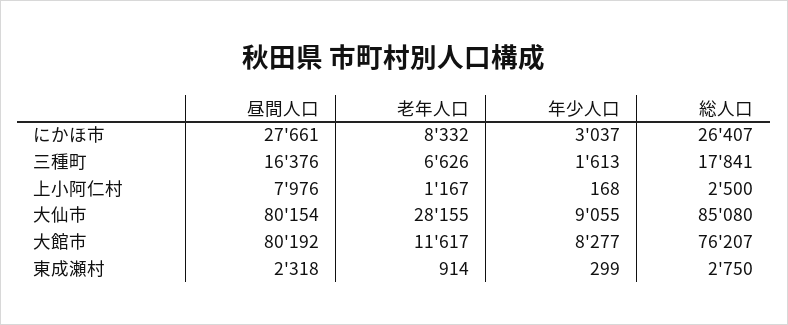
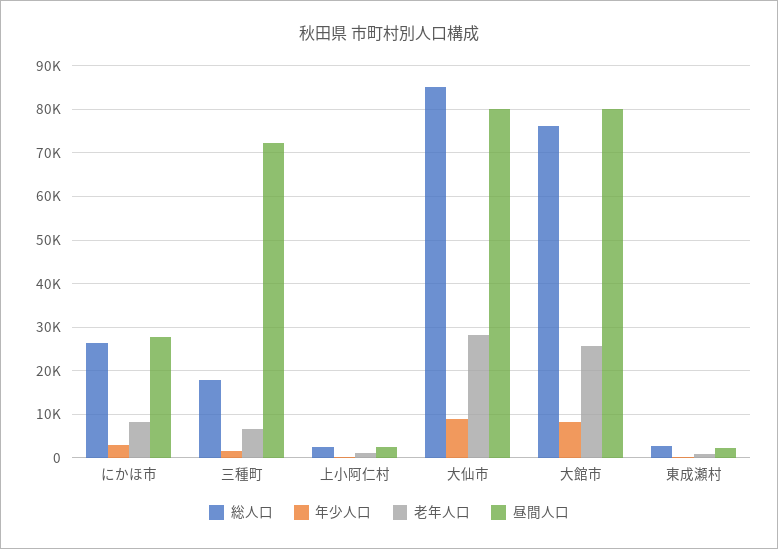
昼間人口, 三種町: 16376 -> 72000
昼間人口, 上小阿仁村: 7976 -> 2000
老年人口, 大館市: 11617 -> 26000

